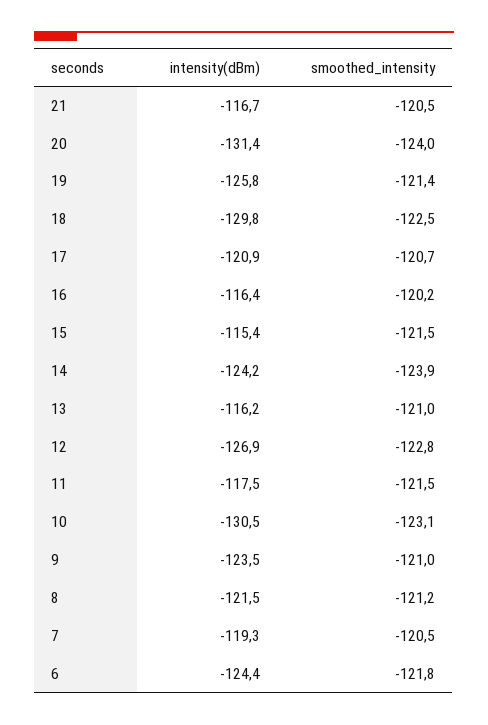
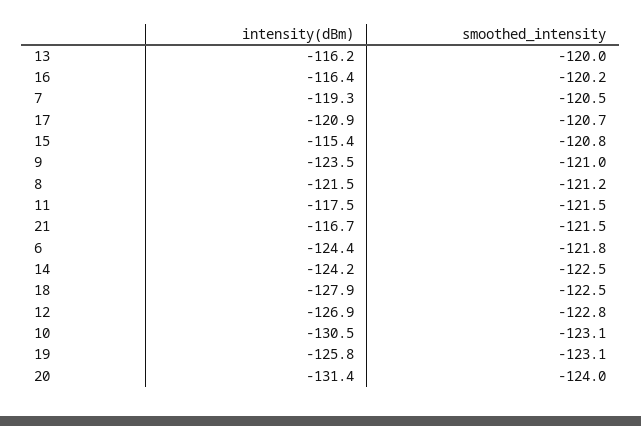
smoothed_intensity, 21: -120.5 -> -121.5
smoothed_intensity, 19: -121.4 -> -123.1
intensity(dBm), 18: -129.8 -> -127.9
smoothed_intensity, 15: -121.5 -> -120.8
smoothed_intensity, 14: -123.9 -> -122.5
smoothed_intensity, 13: -121 -> -120

